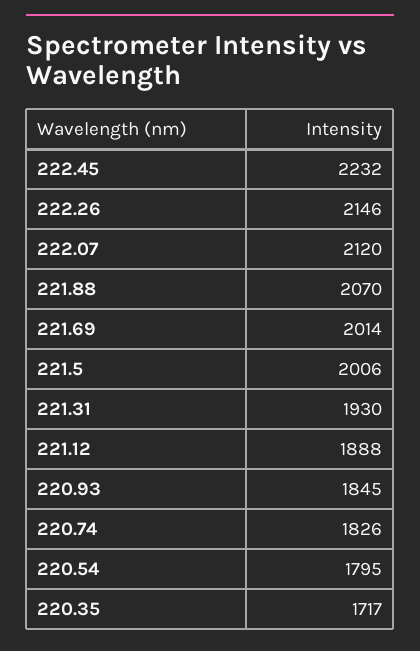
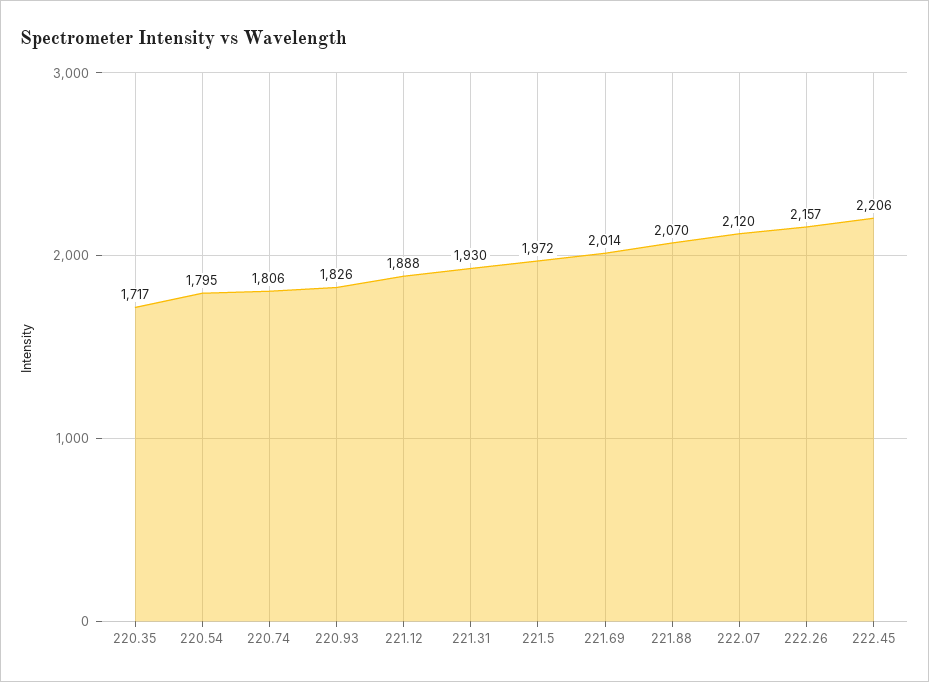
222.45: 2232 -> 2206
222.26: 2146 -> 2157
221.5: 2006 -> 1972
220.93: 1845 -> 1826
220.74: 1826 -> 1806

